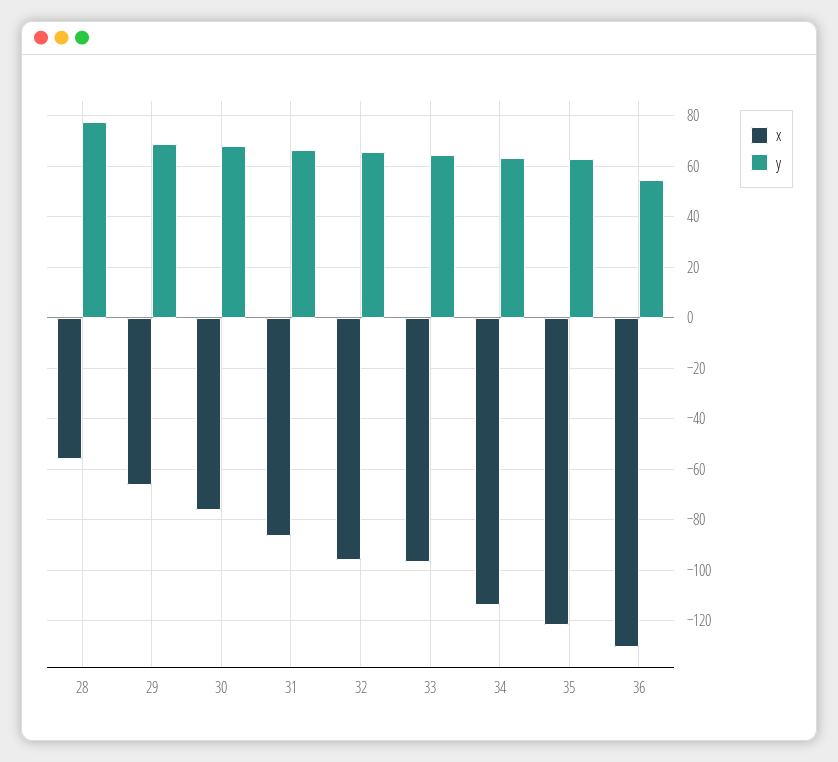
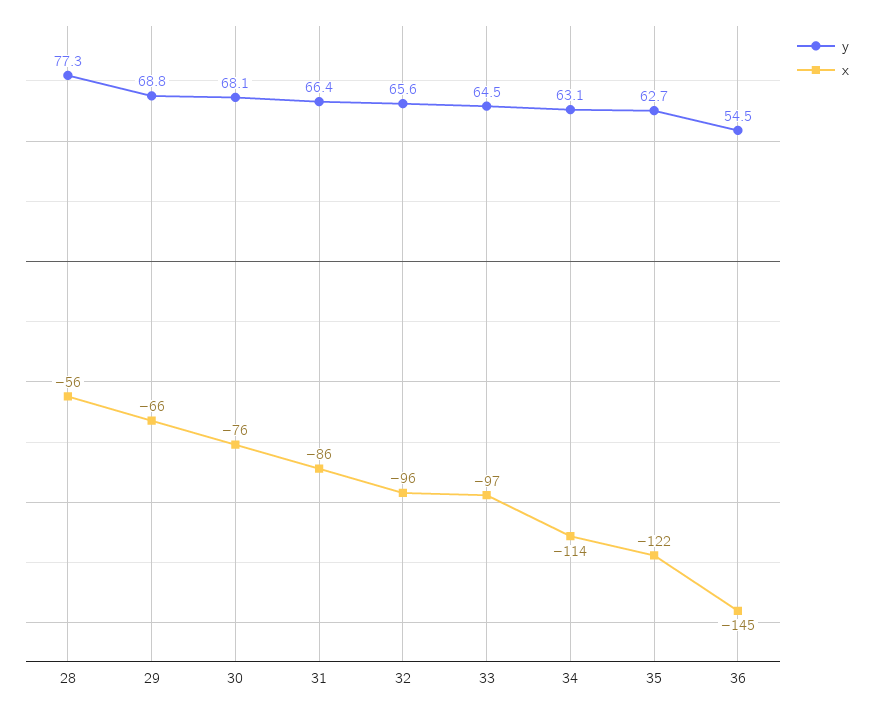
x, 36: -130 -> -145

